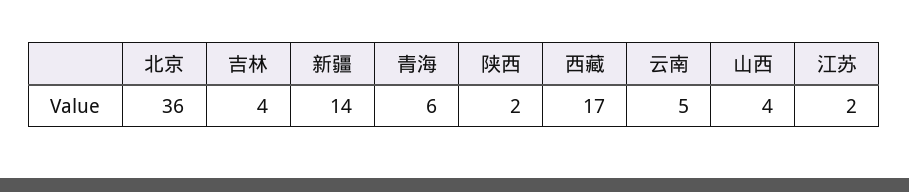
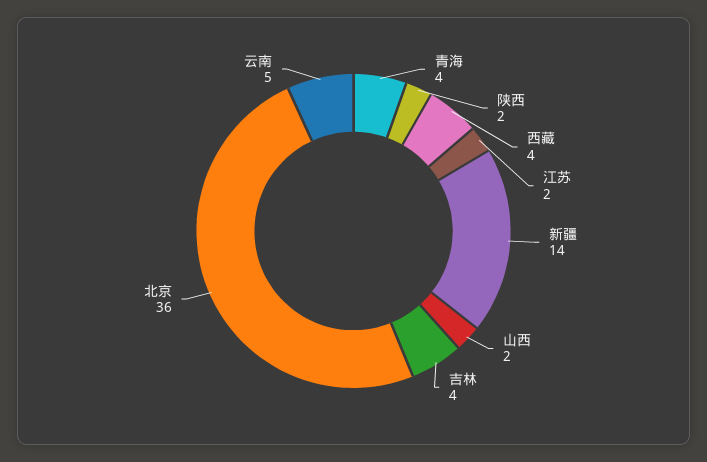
青海: 6 -> 4
西藏: 17 -> 4
山西: 4 -> 2

